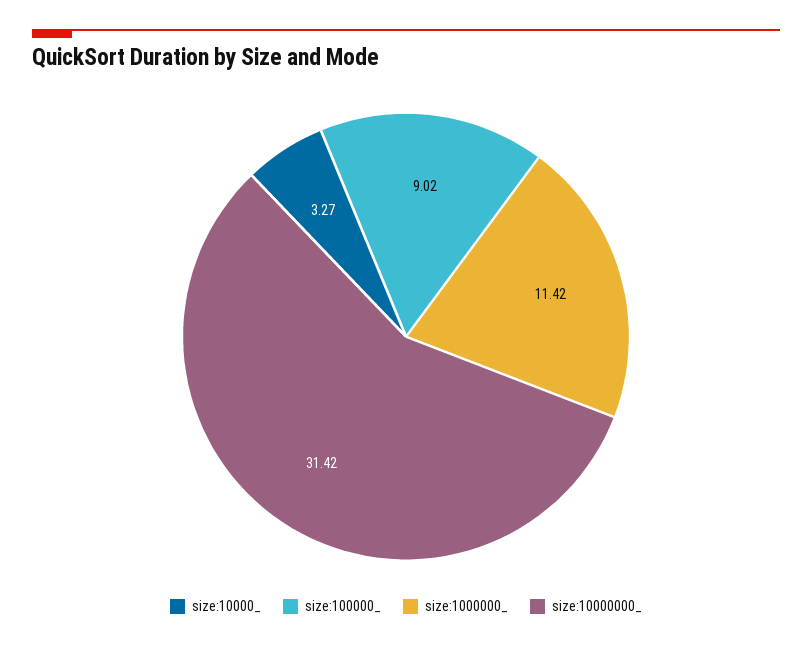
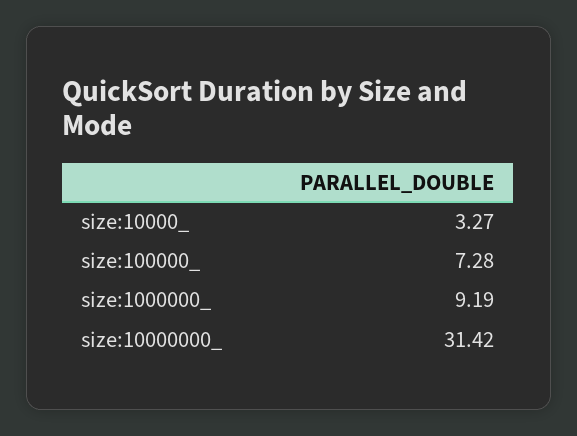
size:100000_: 9.02 -> 7.28
size:1000000_: 11.42 -> 9.19

